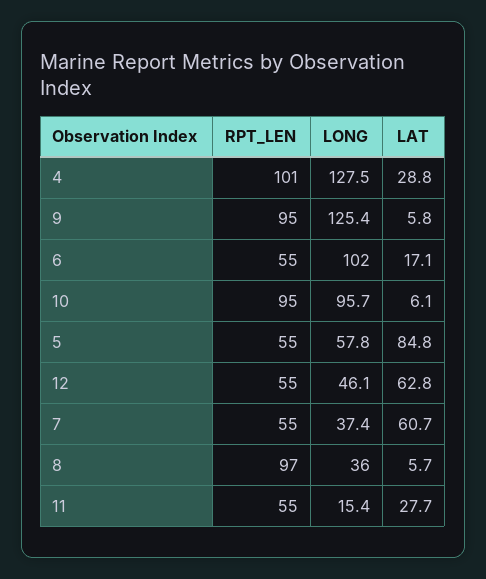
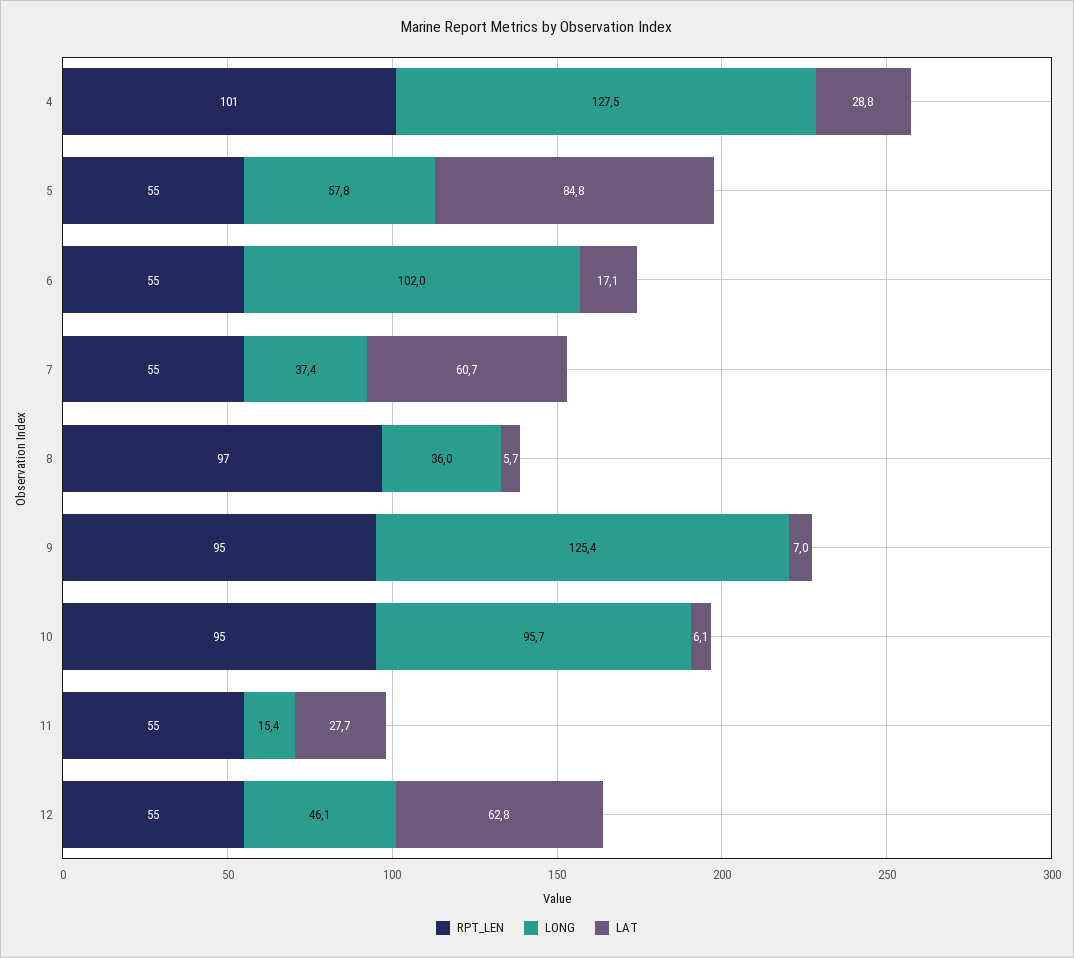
LAT, 9: 5.8 -> 7

